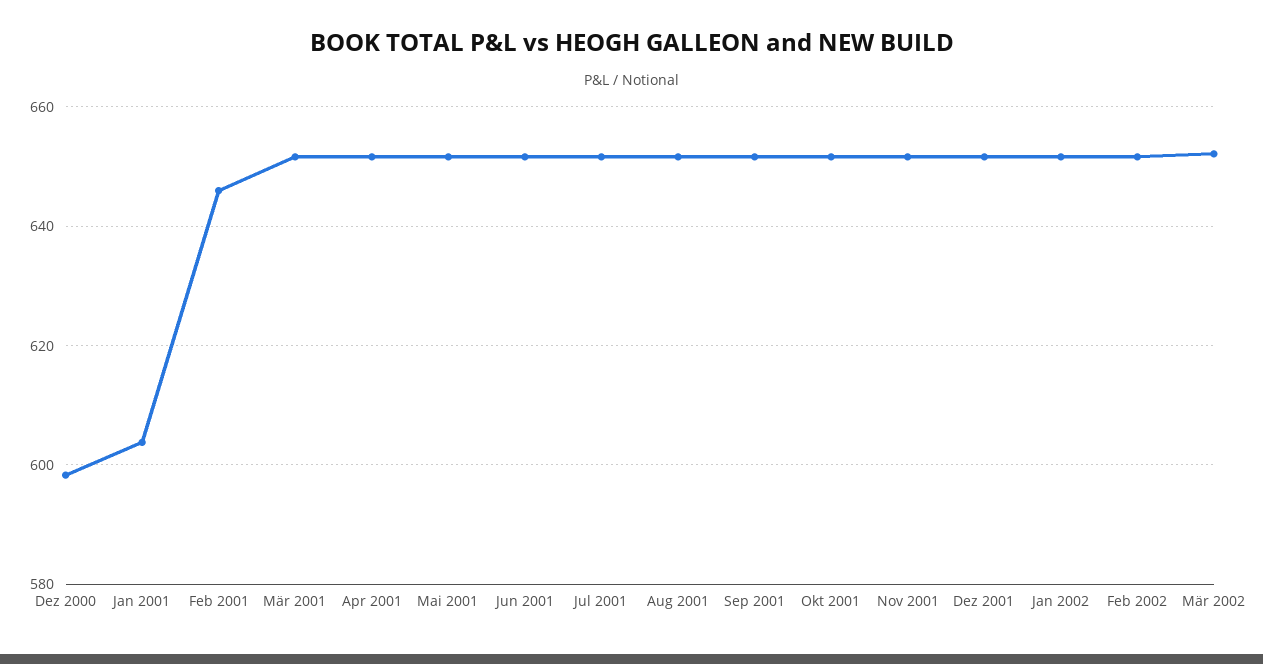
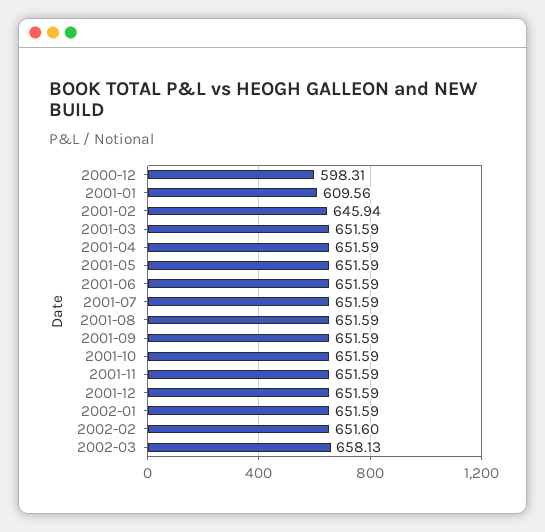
Jan 2001: 604 -> 609.56
Mär 2002: 652 -> 658.13

